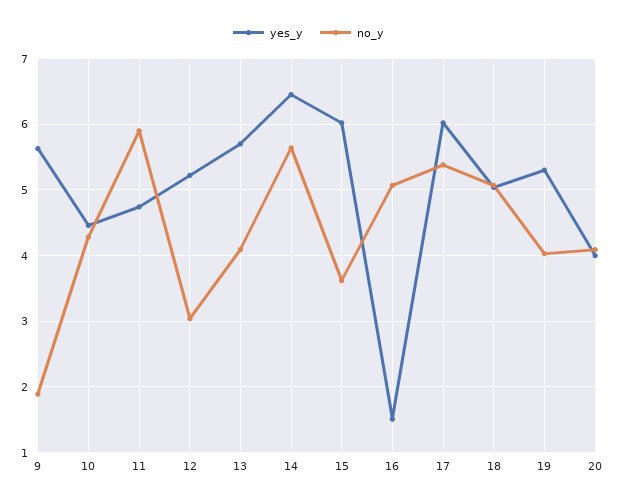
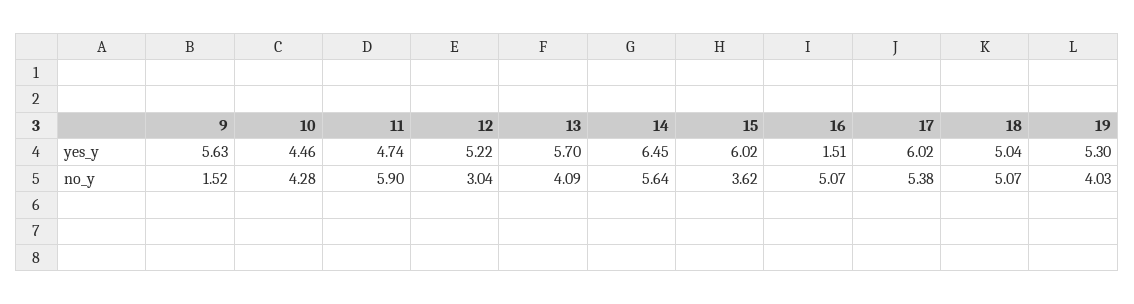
no_y, 9: 1.9 -> 1.52
yes_y, 20: 4 -> none
no_y, 20: 4.1 -> none

